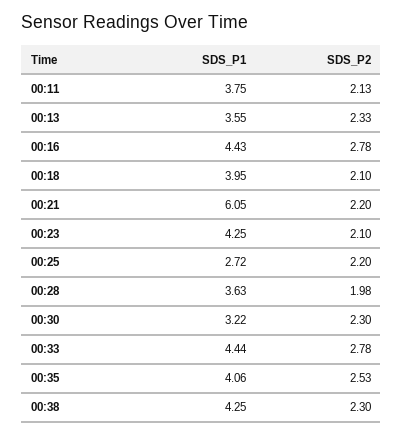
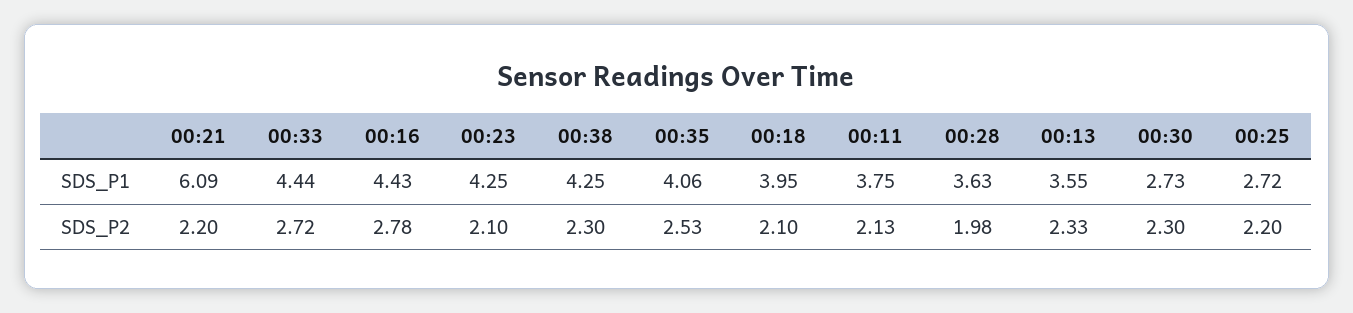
SDS_P1, 00:21: 6.05 -> 6.09
SDS_P1, 00:30: 3.22 -> 2.73
SDS_P2, 00:33: 2.78 -> 2.72

